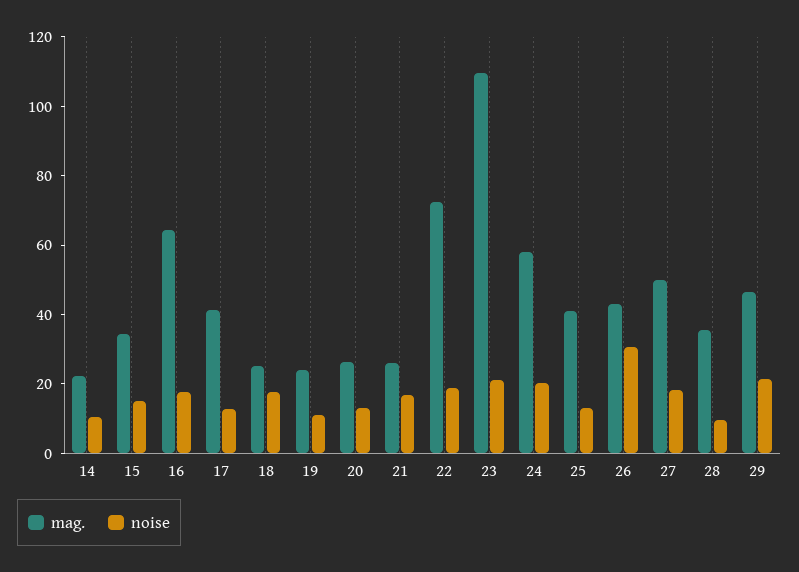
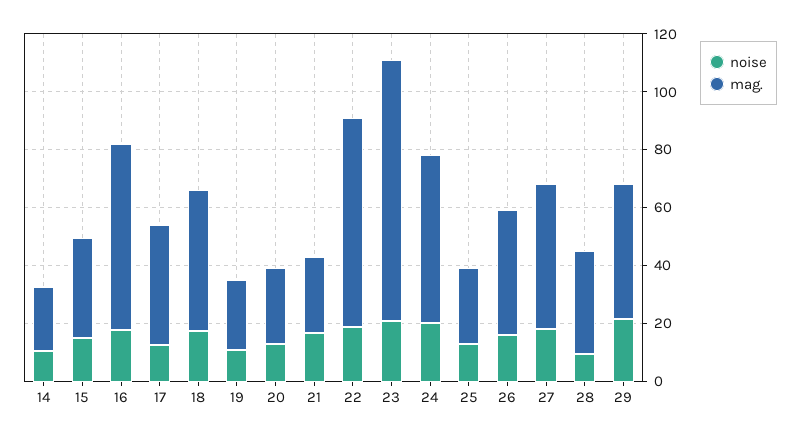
mag., 18: 25 -> 50
mag., 23: 110 -> 90
mag., 25: 40 -> 25
noise, 26: 30 -> 15

